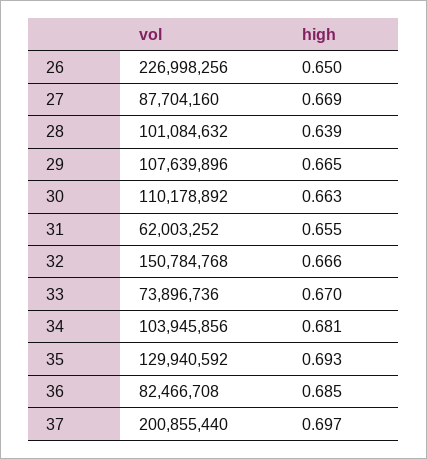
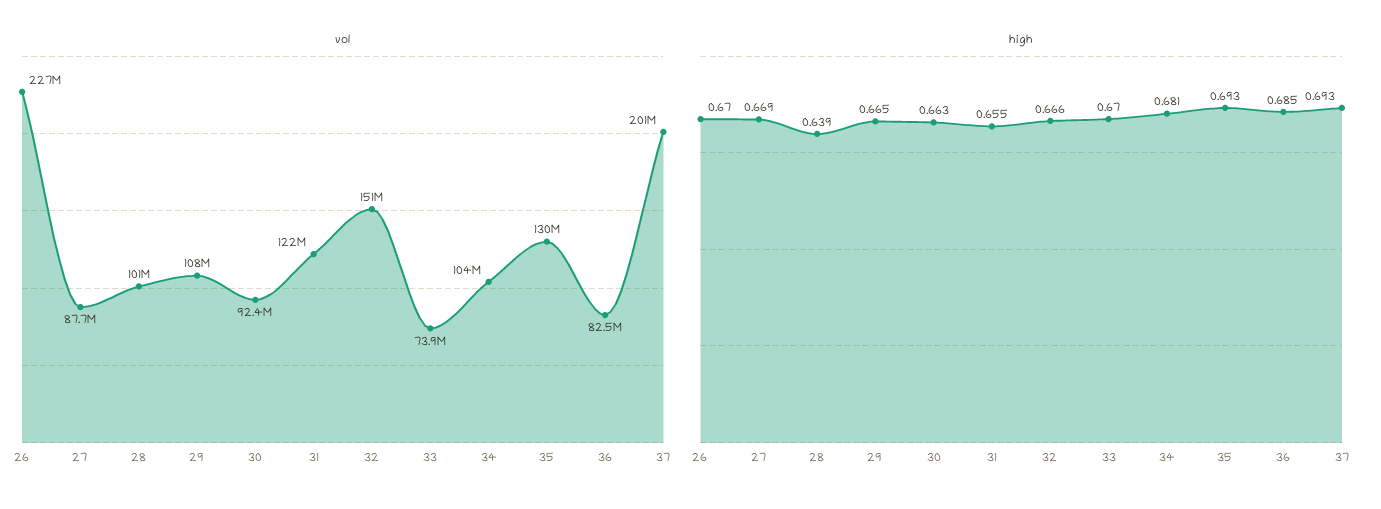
high, 26: 0.65 -> 0.67
vol, 30: 110178892 -> 92400000
vol, 31: 62003252 -> 122000000
high, 37: 0.697 -> 0.693

